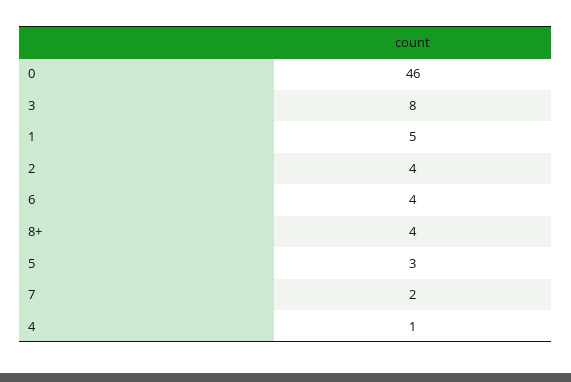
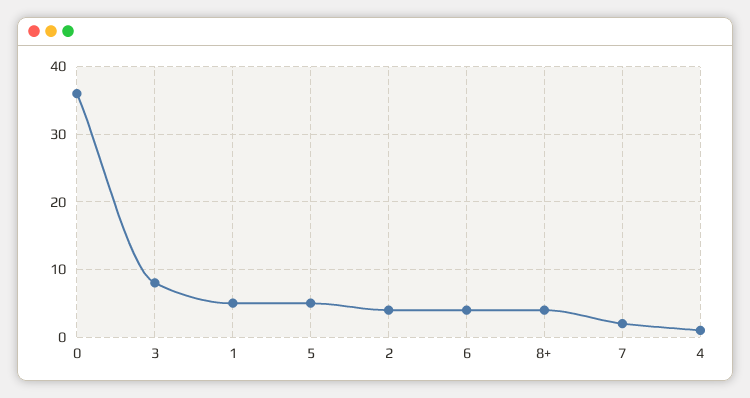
0: 46 -> 36
5: 3 -> 5

